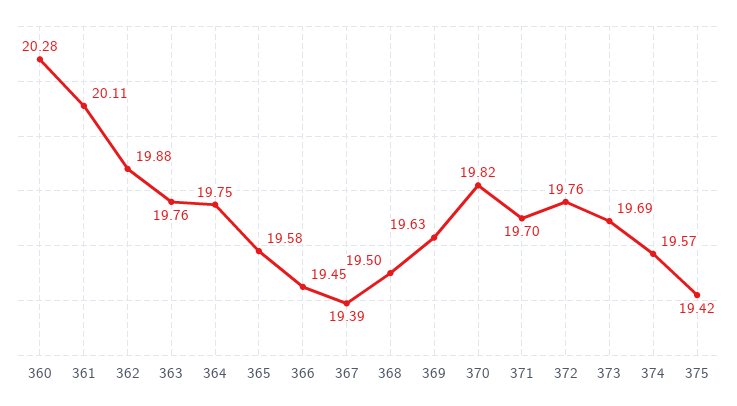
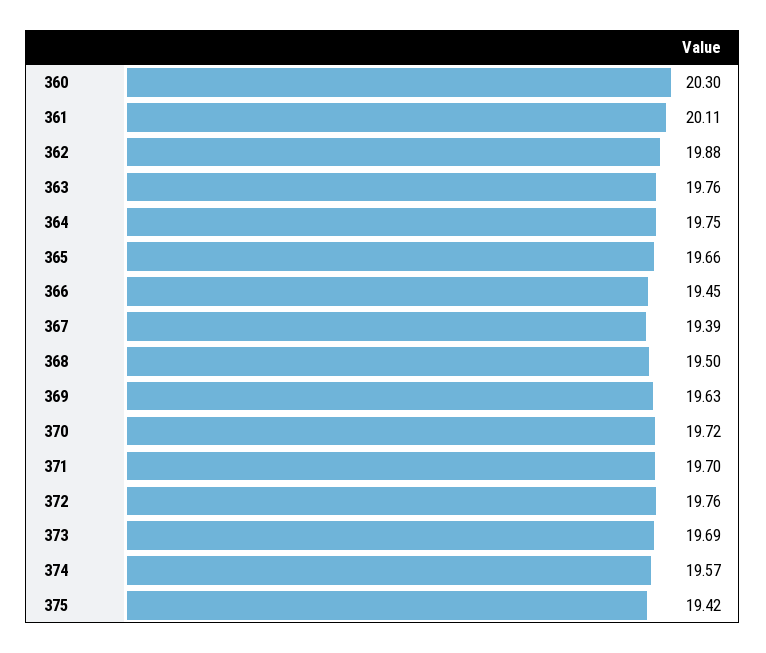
360: 20.28 -> 20.3
365: 19.58 -> 19.66
370: 19.82 -> 19.72

